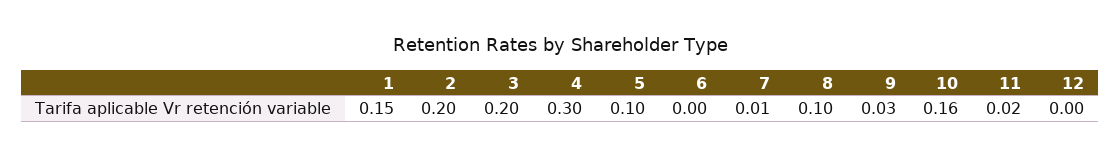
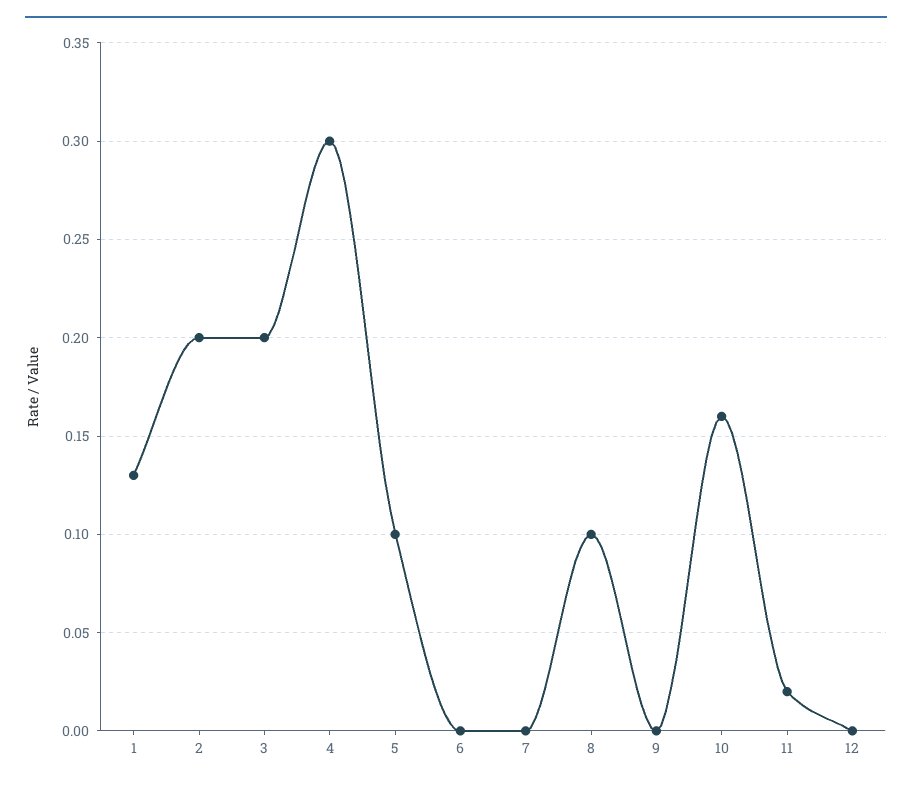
1: 0.15 -> 0.13
7: 0.01 -> 0
9: 0.03 -> 0

